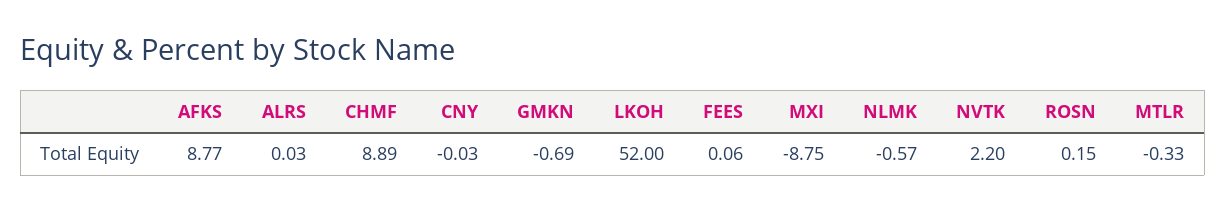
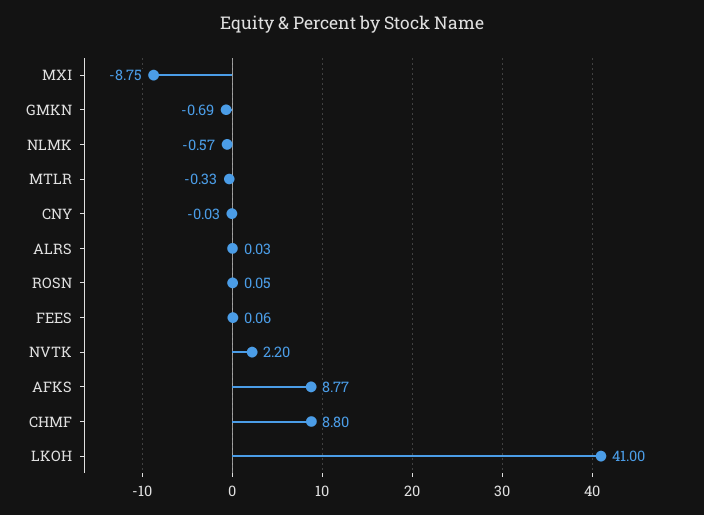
CHMF: 8.89 -> 8.8
LKOH: 52 -> 41
ROSN: 0.15 -> 0.05

